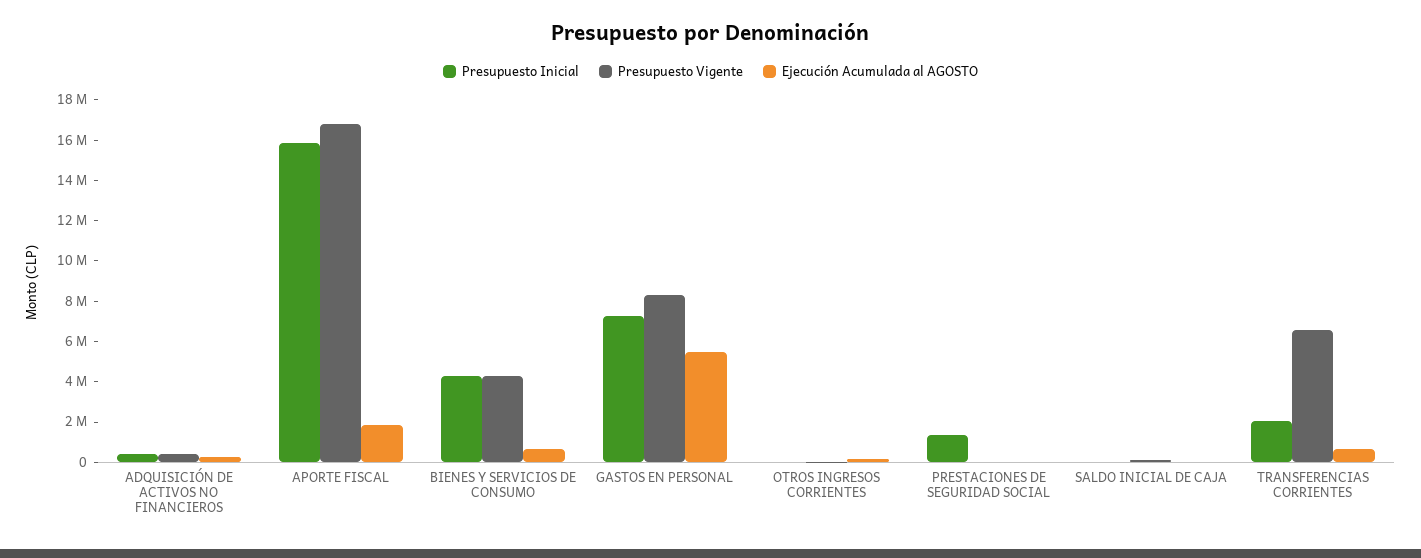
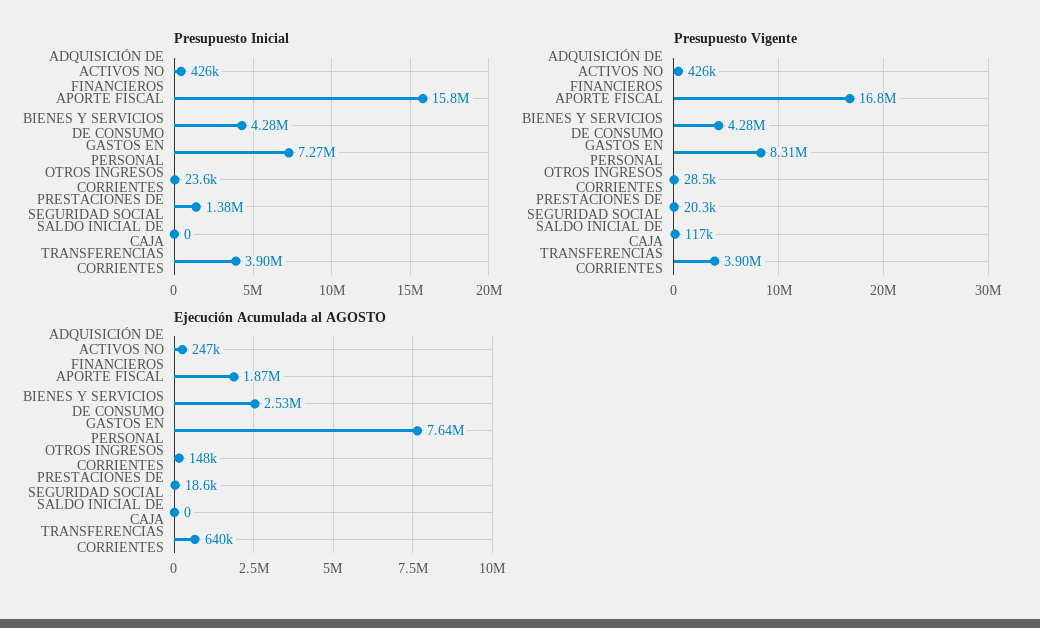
Ejecución Acumulada al AGOSTO, BIENES Y SERVICIOS DE CONSUMO: 500000 -> 2530000
Ejecución Acumulada al AGOSTO, GASTOS EN PERSONAL: 5500000 -> 7640000
Presupuesto Inicial, TRANSFERENCIAS CORRIENTES: 2000000 -> 3900000
Presupuesto Vigente, TRANSFERENCIAS CORRIENTES: 6500000 -> 3900000

